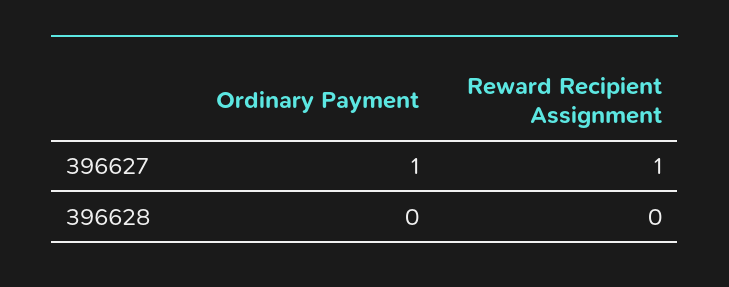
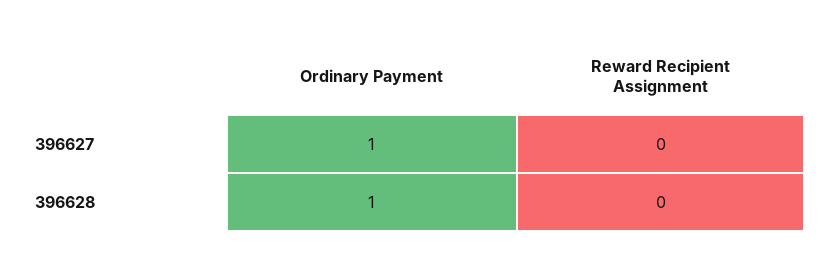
Reward Recipient Assignment, 396627: 1 -> 0
Ordinary Payment, 396628: 0 -> 1

